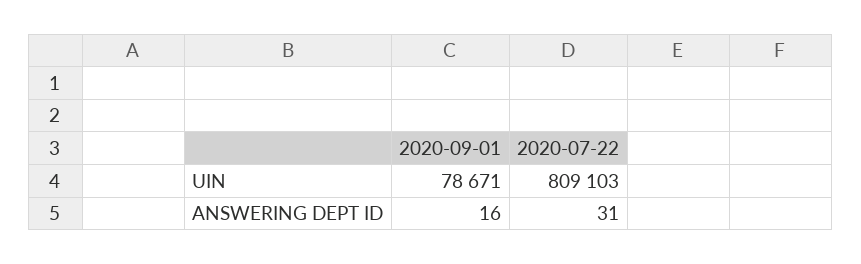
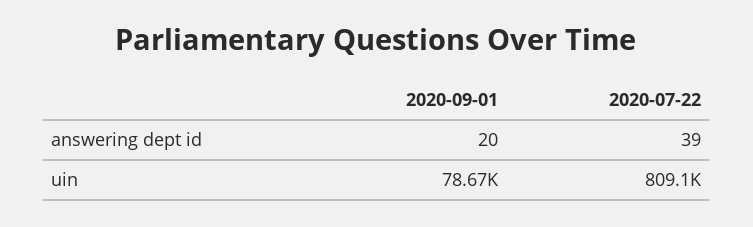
2020-09-01, ANSWERING DEPT ID: 16 -> 20
2020-07-22, ANSWERING DEPT ID: 31 -> 39

